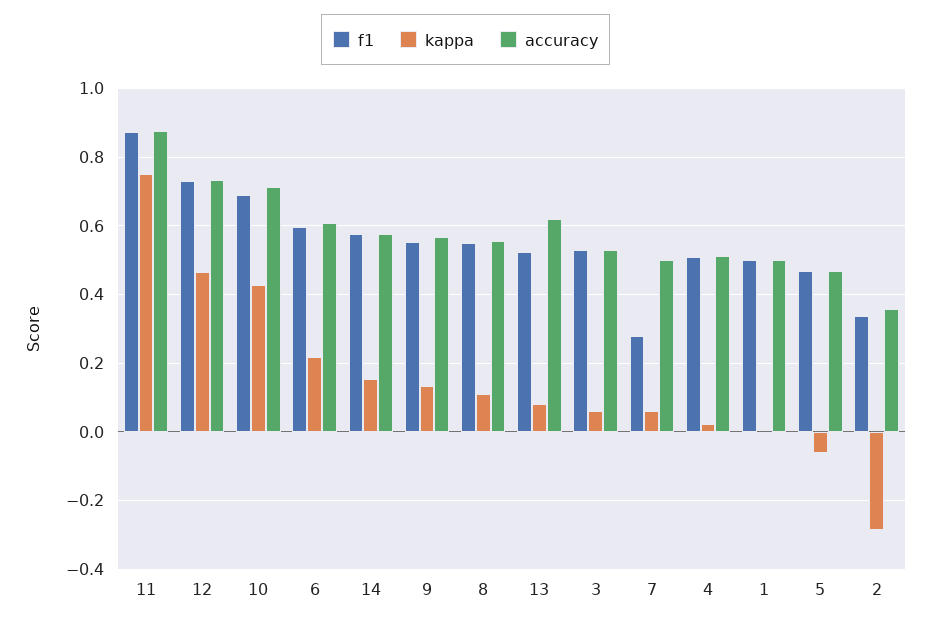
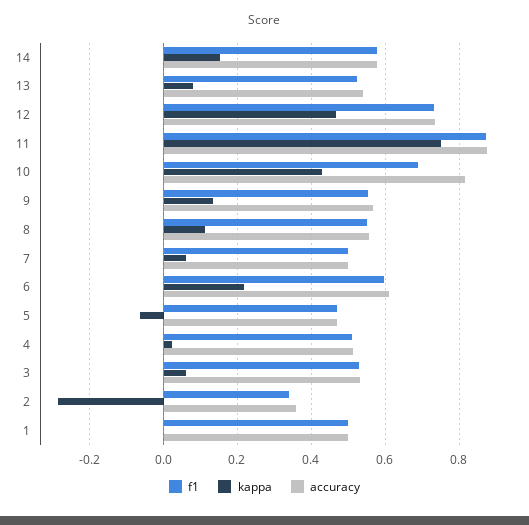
accuracy, 10: 0.72 -> 0.82
accuracy, 13: 0.62 -> 0.54
f1, 7: 0.28 -> 0.5

